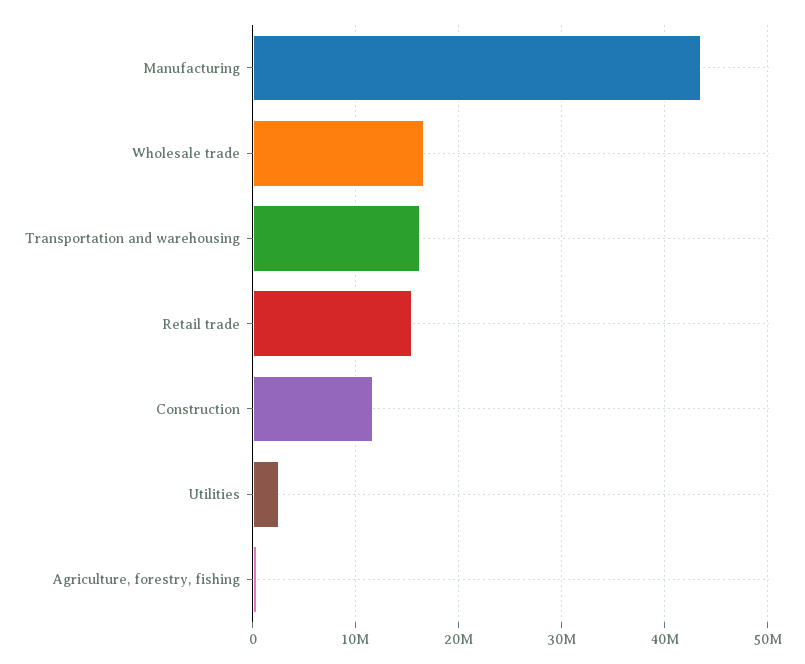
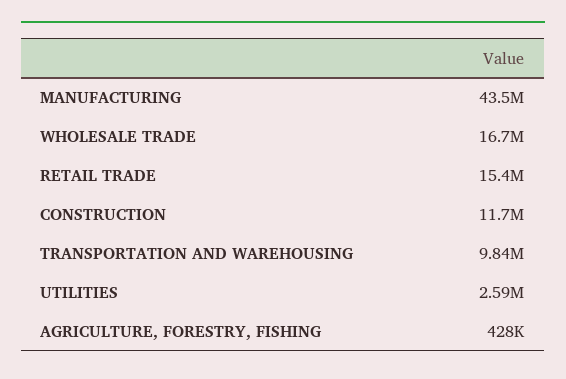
Transportation and warehousing: 16000000 -> 9840000

